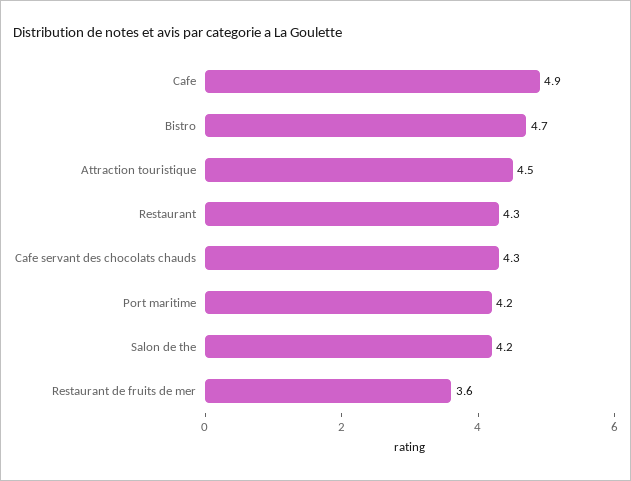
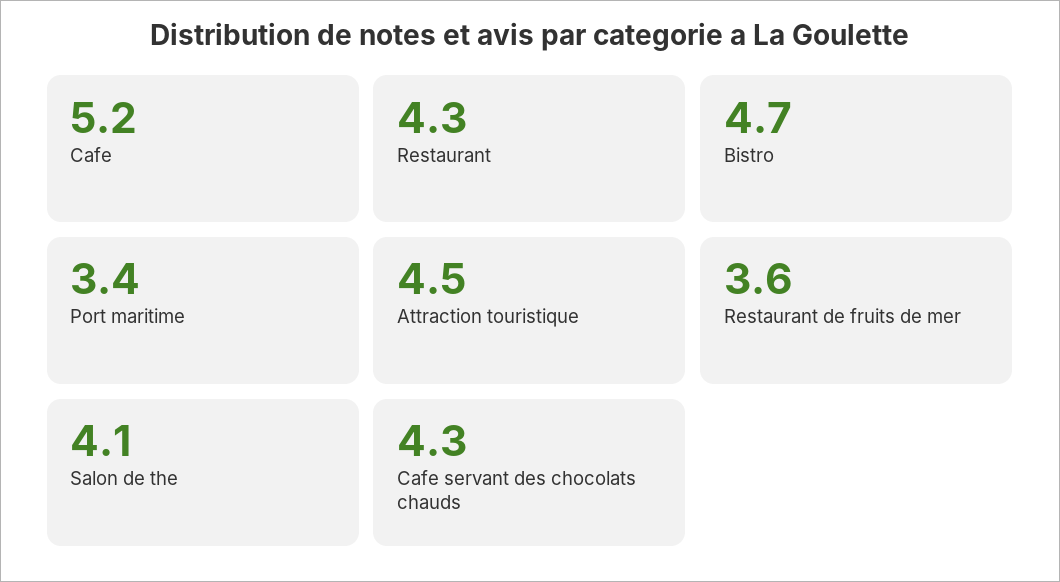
Cafe: 4.9 -> 5.2
Port maritime: 4.2 -> 3.4
Salon de the: 4.2 -> 4.1

